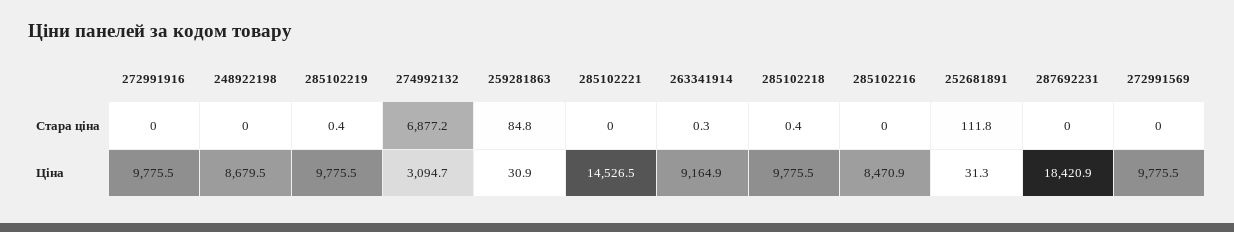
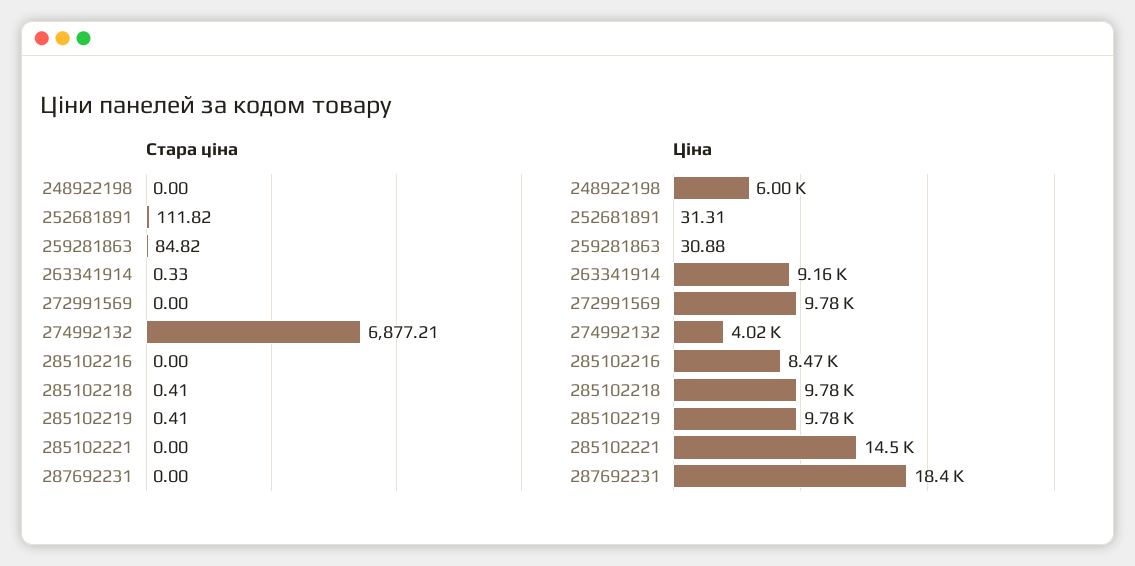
Стара ціна, 272991916: 0 -> none
Ціна, 272991916: 9775.5 -> none
Ціна, 248922198: 8679.5 -> 6000
Ціна, 274992132: 3094.7 -> 4020

